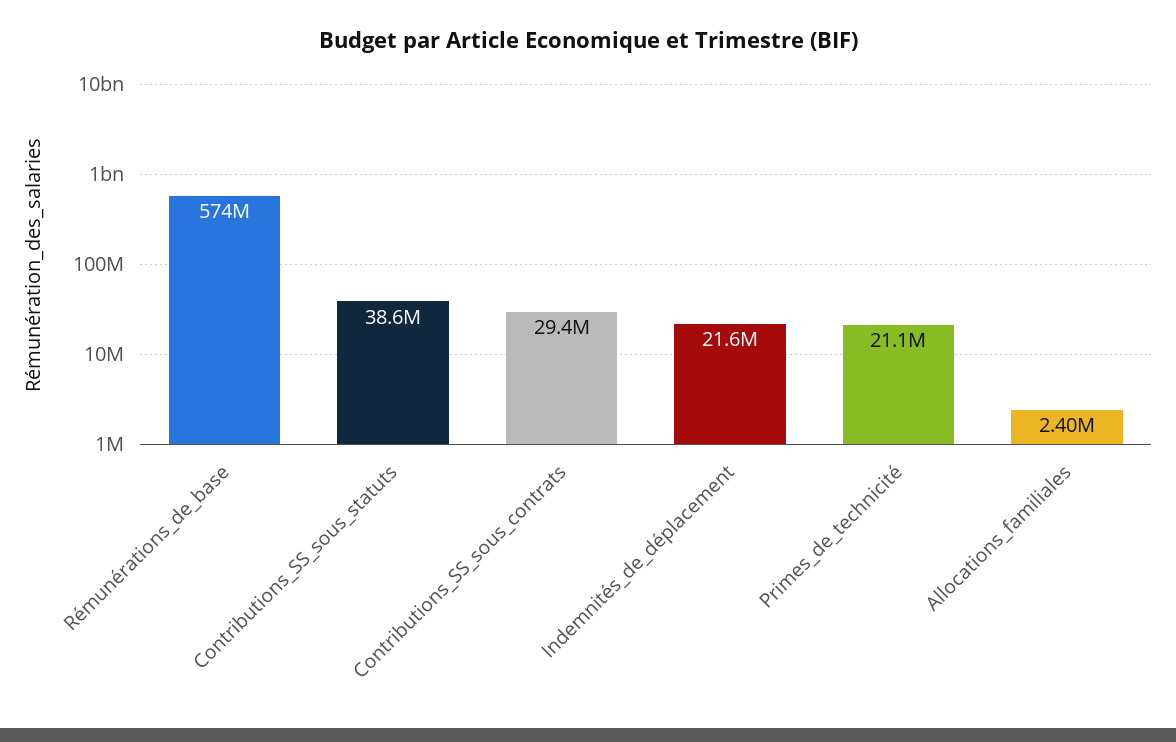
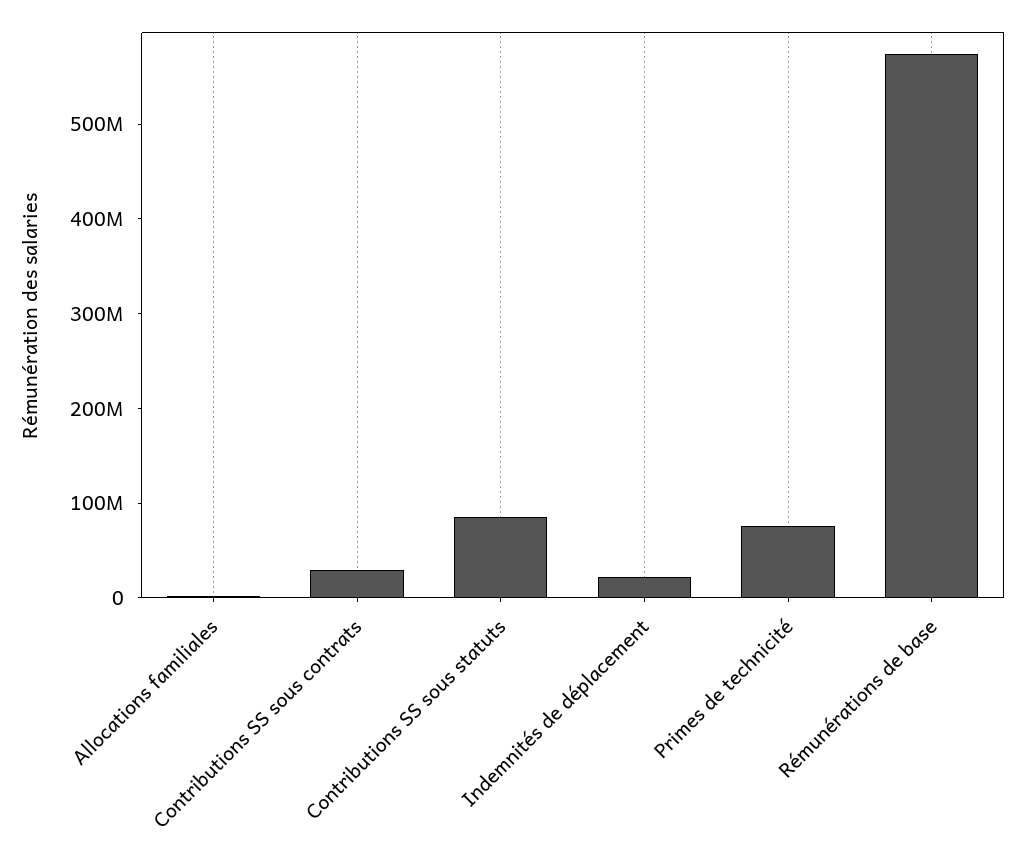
Contributions_SS_sous_statuts: 38600000 -> 80000000
Primes_de_technicité: 21100000 -> 80000000

